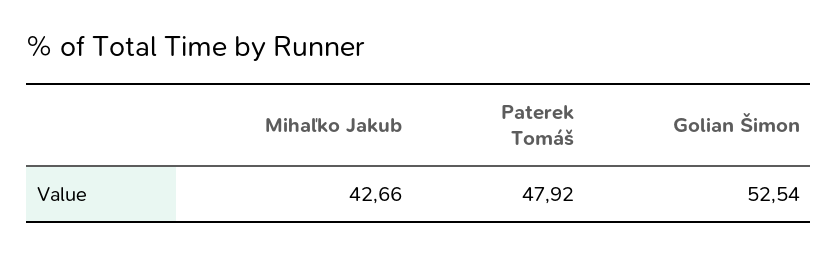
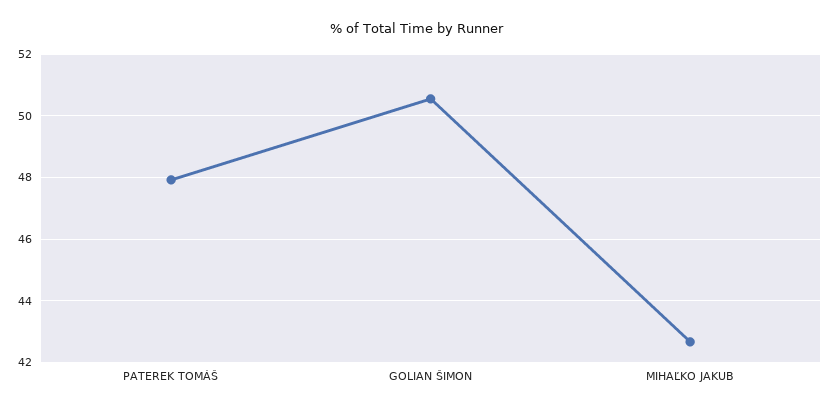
Golian Šimon: 52.54 -> 50.6

